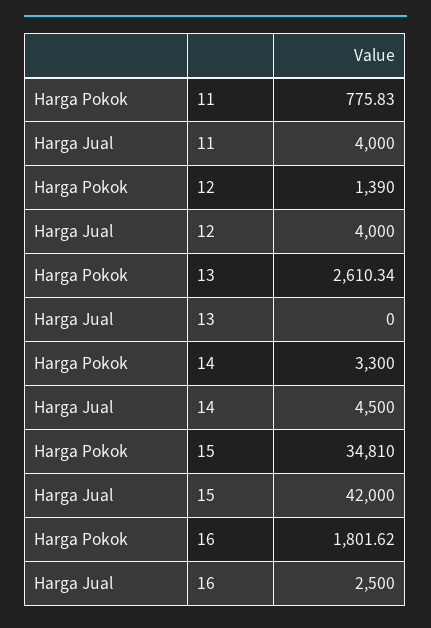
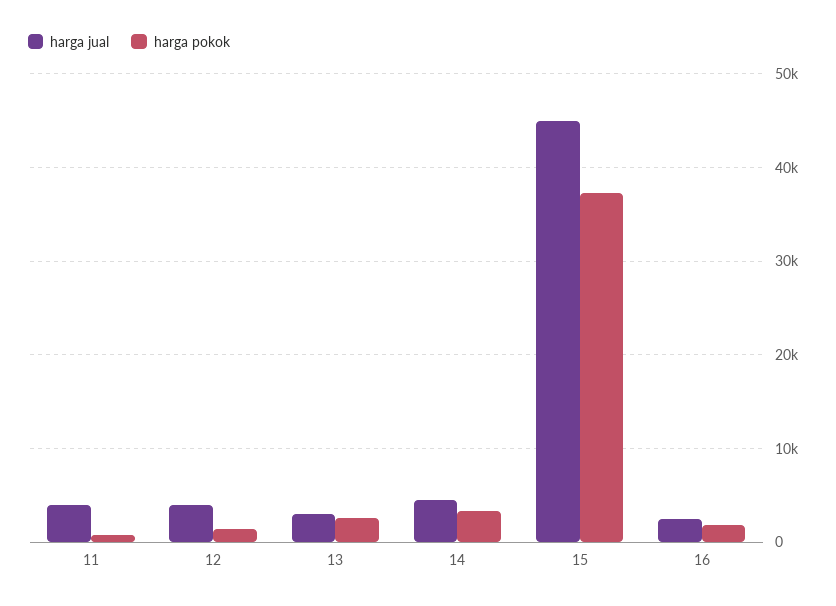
Harga Jual, 13: 0 -> 3000
Harga Pokok, 15: 34810 -> 37000
Harga Jual, 15: 42000 -> 45000

